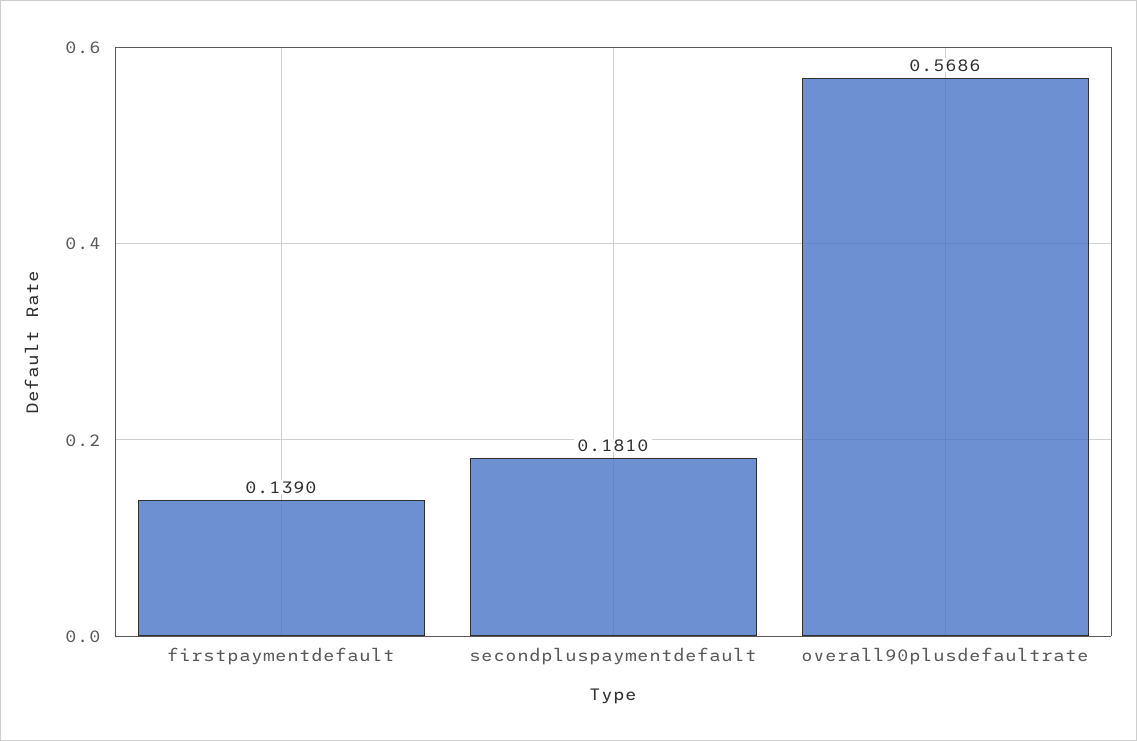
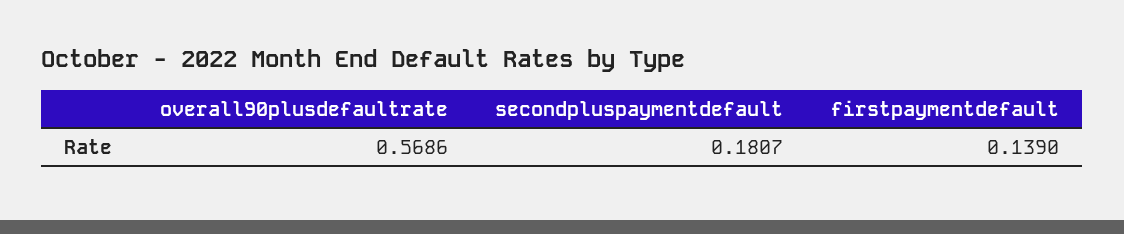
secondpluspaymentdefault: 0.181 -> 0.1807

